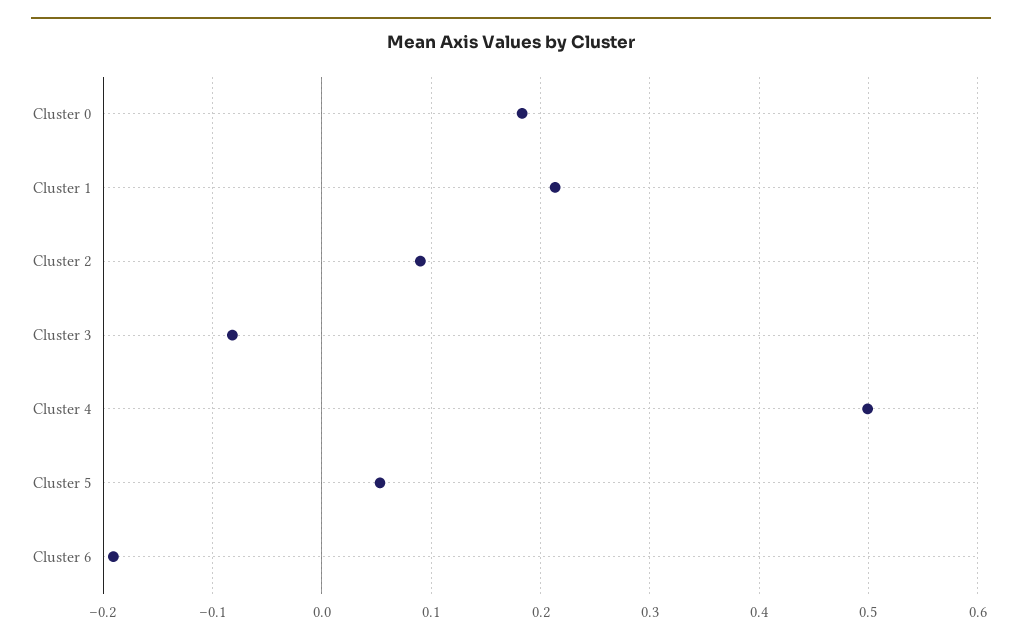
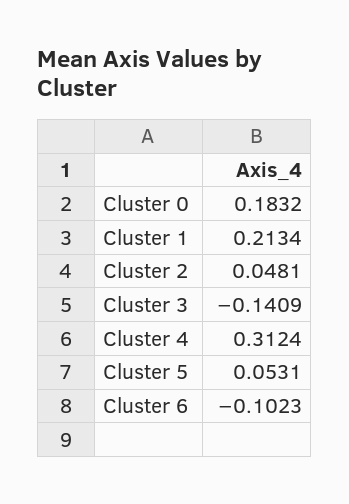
Cluster 2: 0.09 -> 0.0481
Cluster 3: -0.08 -> -0.1409
Cluster 4: 0.5 -> 0.3124
Cluster 6: -0.19 -> -0.1023

